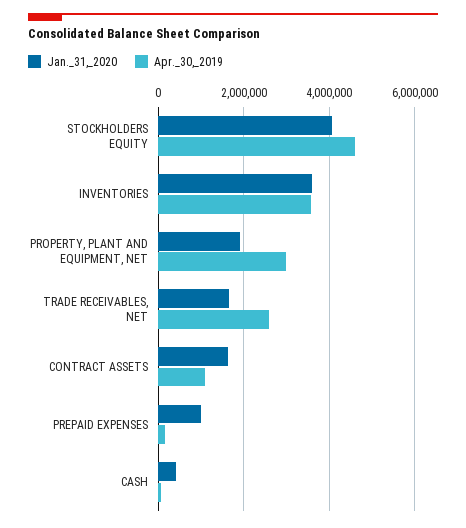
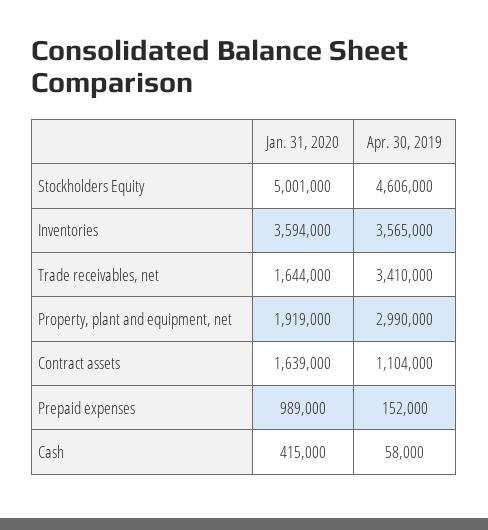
Jan._31,_2020, STOCKHOLDERS EQUITY: 4000000 -> 5001000
Apr._30,_2019, TRADE RECEIVABLES, NET: 2600000 -> 3410000

